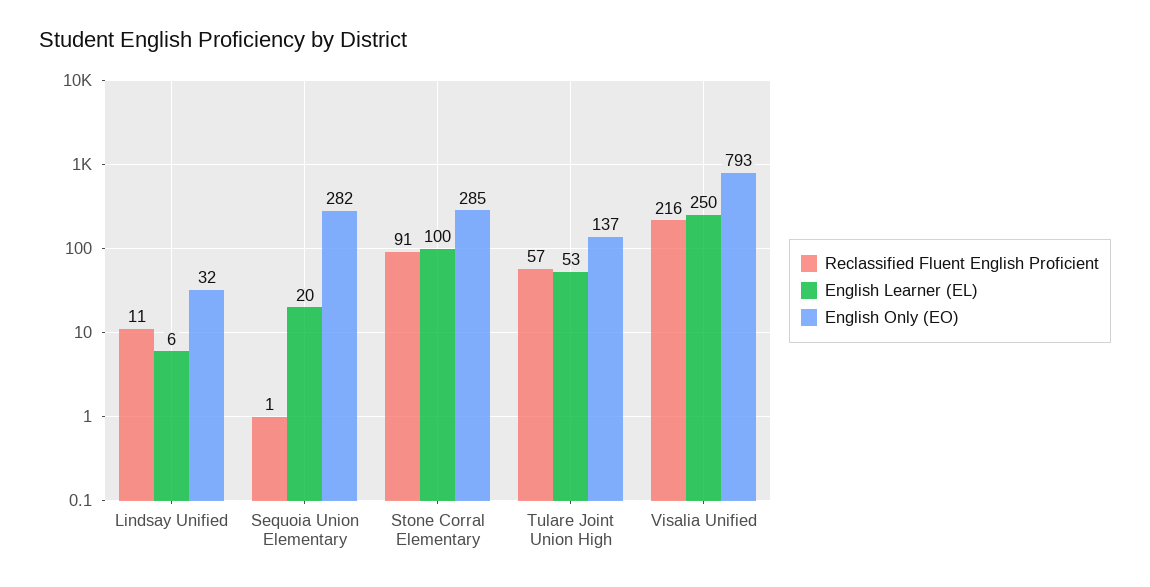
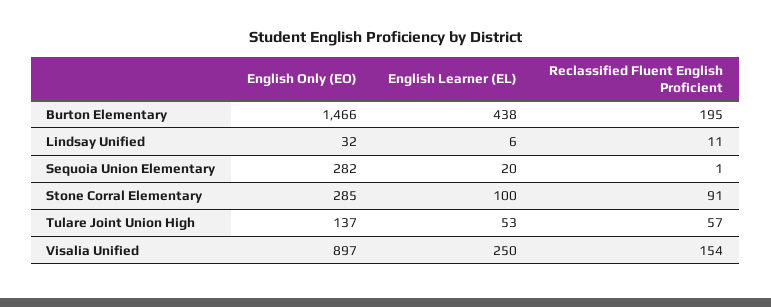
Reclassified Fluent English Proficient, Visalia Unified: 216 -> 154
English Only (EO), Visalia Unified: 793 -> 897
English Only (EO), Burton Elementary: none -> 1466
English Learner (EL), Burton Elementary: none -> 438
Reclassified Fluent English Proficient, Burton Elementary: none -> 195

